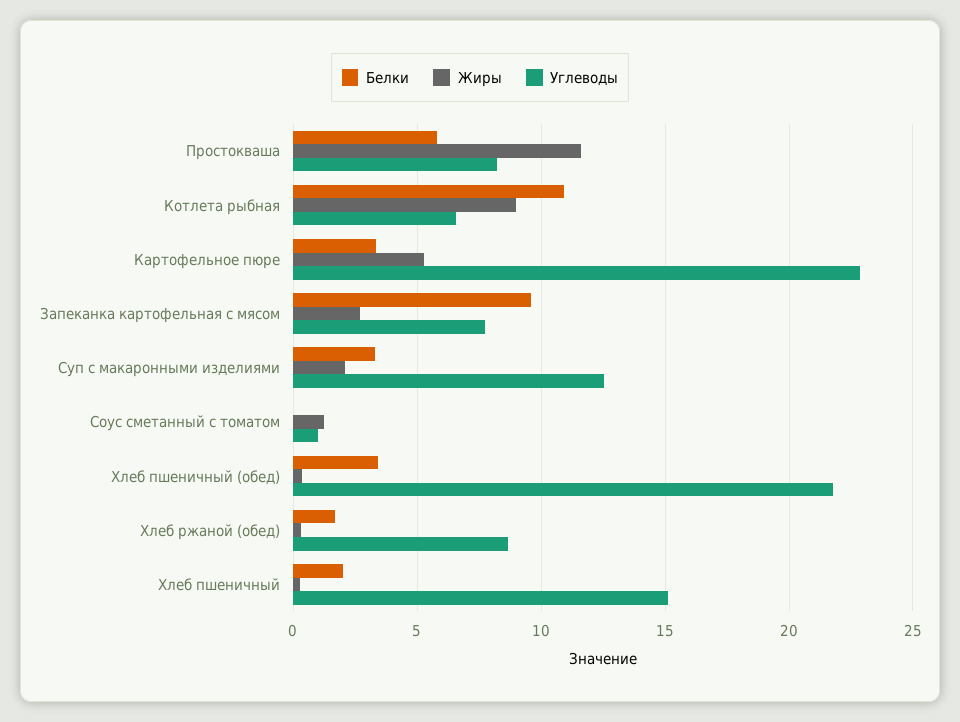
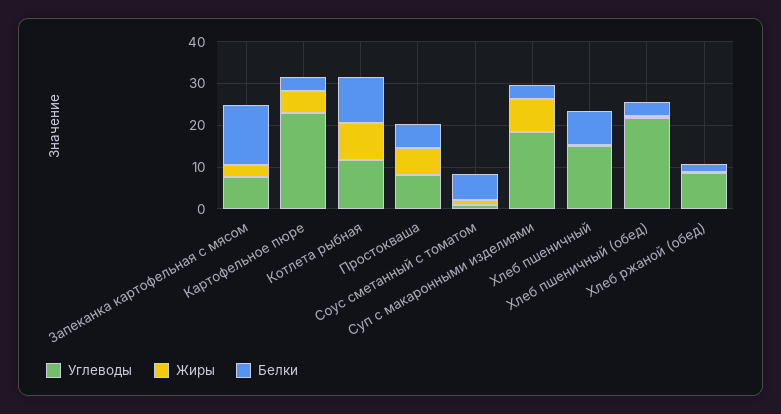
Жиры, Простокваша: 11.5 -> 6
Углеводы, Котлета рыбная: 6.5 -> 12
Белки, Запеканка картофельная с мясом: 9.5 -> 14
Жиры, Суп с макаронными изделиями: 2 -> 8
Углеводы, Суп с макаронными изделиями: 12.5 -> 18
Белки, Соус сметанный с томатом: 0 -> 6
Белки, Хлеб пшеничный: 2 -> 8

